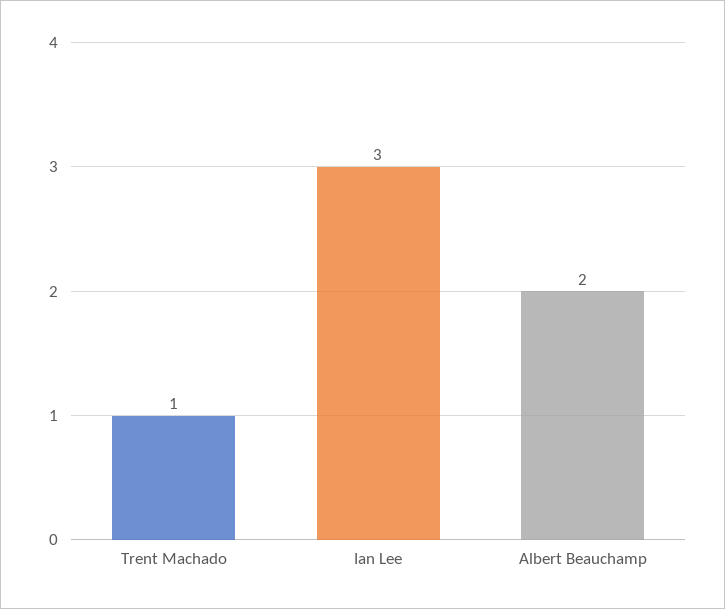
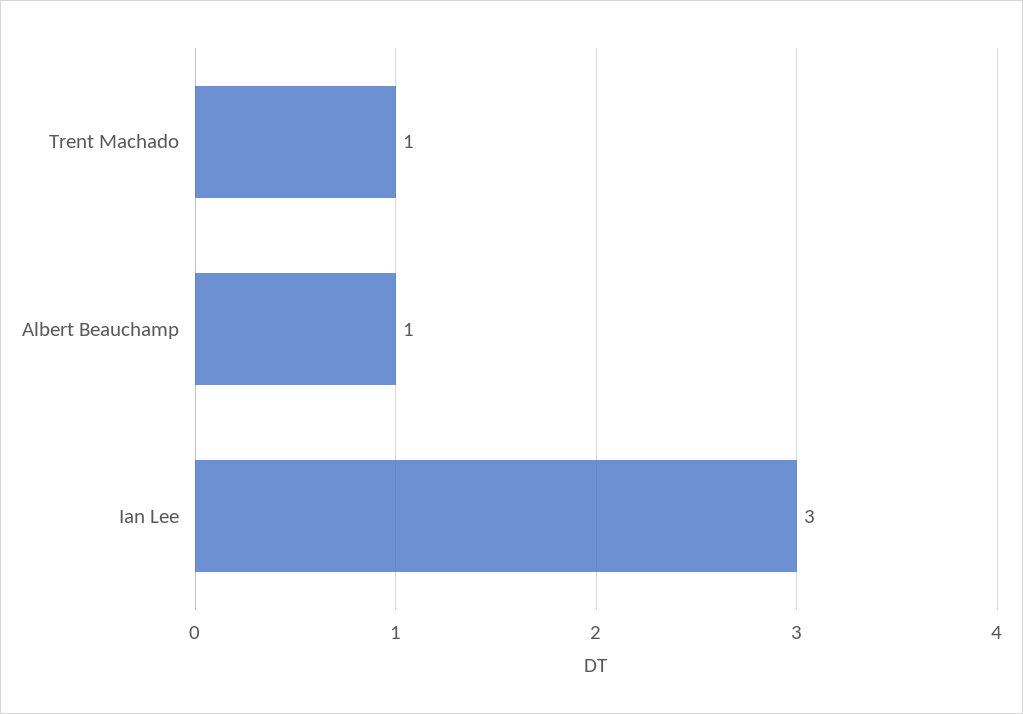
Albert Beauchamp: 2 -> 1

